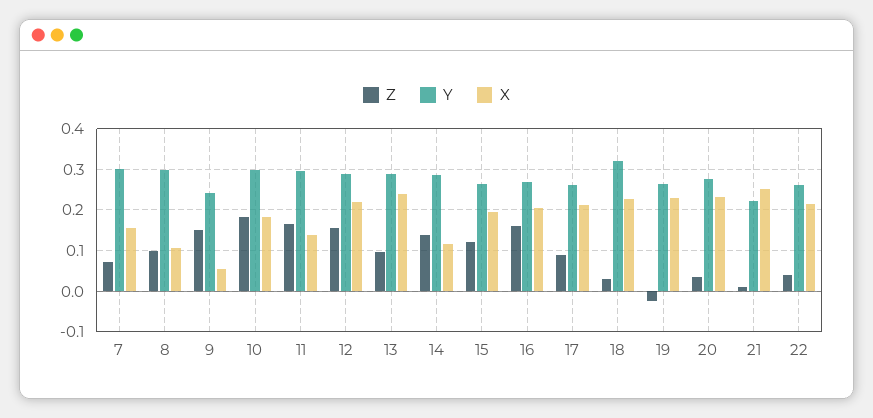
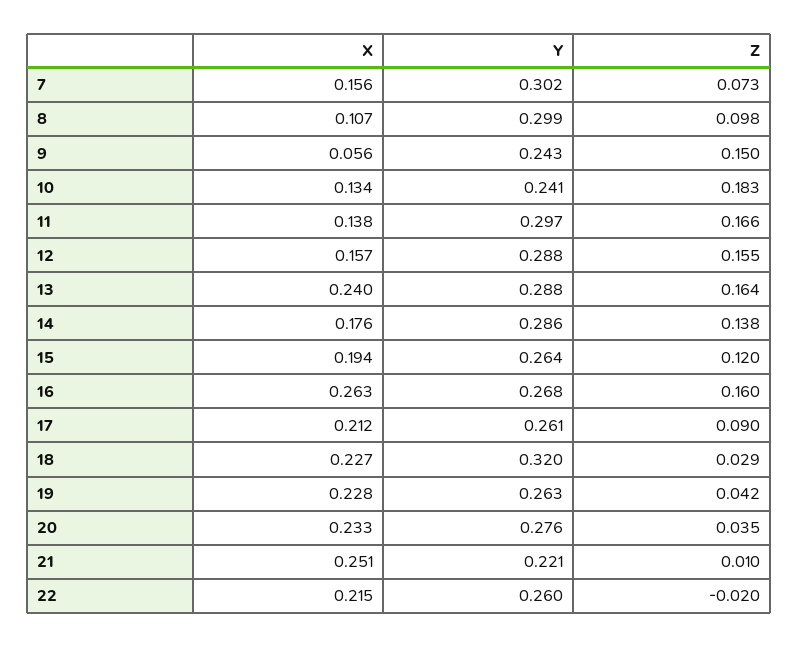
Y, 10: 0.3 -> 0.241
X, 10: 0.18 -> 0.134
X, 12: 0.22 -> 0.157
Z, 13: 0.1 -> 0.164
X, 14: 0.12 -> 0.176
X, 16: 0.2 -> 0.263
Z, 19: -0.02 -> 0.042
Z, 22: 0.04 -> -0.02

